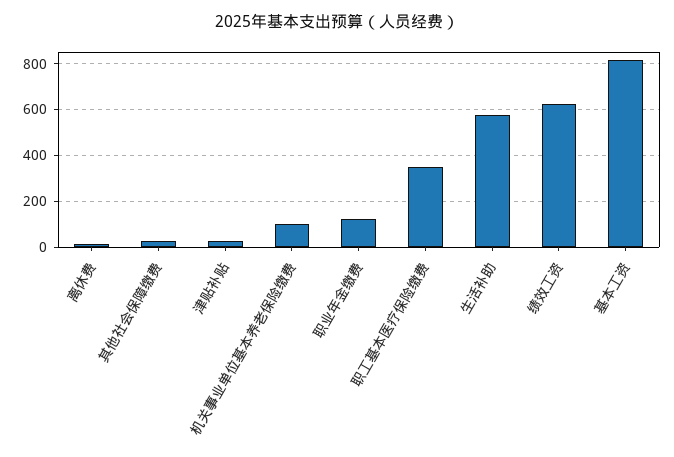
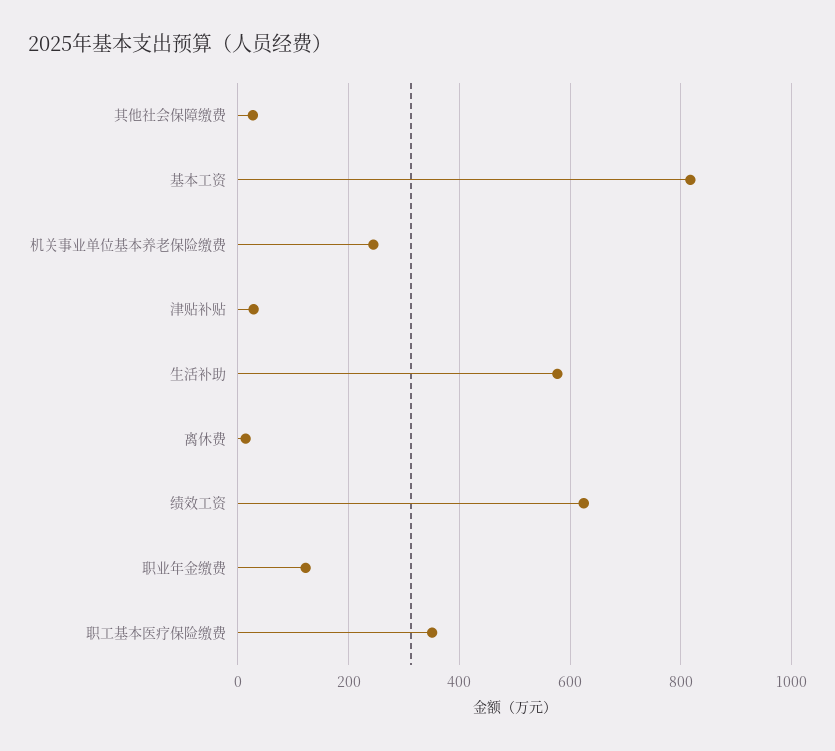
机关事业单位基本养老保险缴费: 100 -> 240

